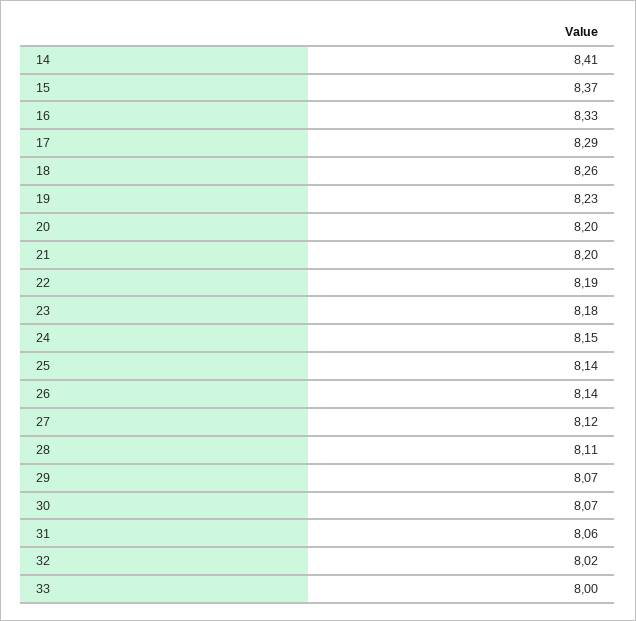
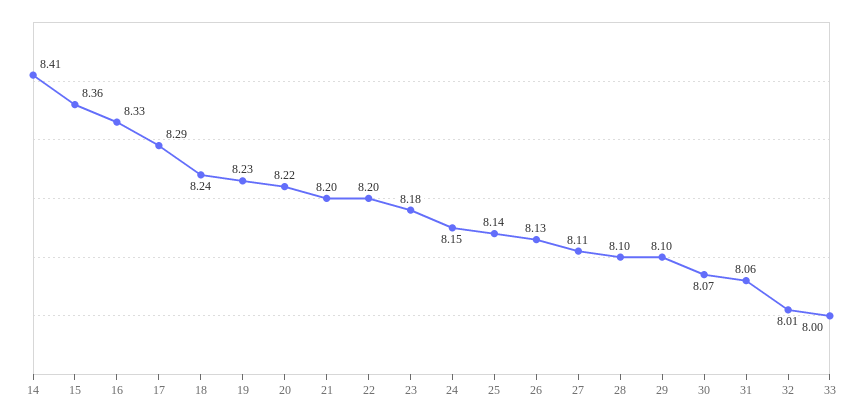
15: 8.37 -> 8.36
18: 8.26 -> 8.24
20: 8.2 -> 8.22
22: 8.19 -> 8.2
26: 8.14 -> 8.13
27: 8.12 -> 8.11
28: 8.11 -> 8.1
29: 8.07 -> 8.1
32: 8.02 -> 8.01

